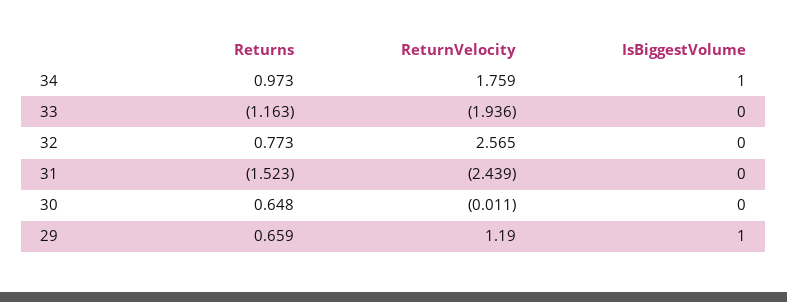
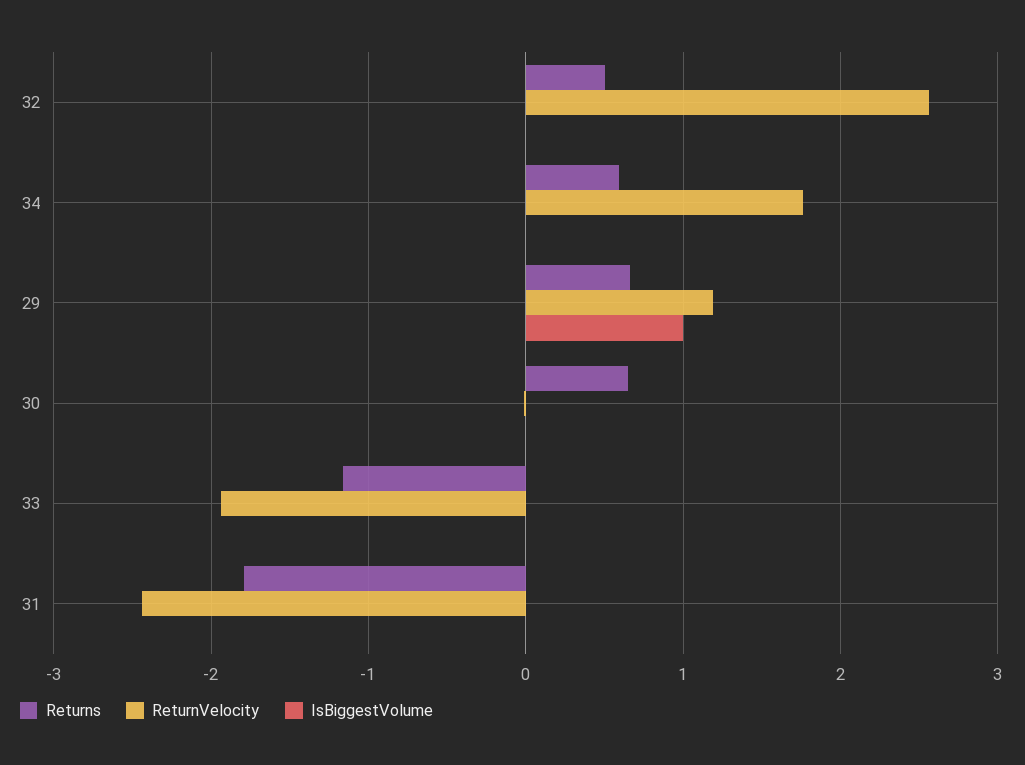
Returns, 34: 0.973 -> 0.6
IsBiggestVolume, 34: 1 -> 0
Returns, 32: 0.773 -> 0.5
Returns, 31: -1.523 -> -1.8

